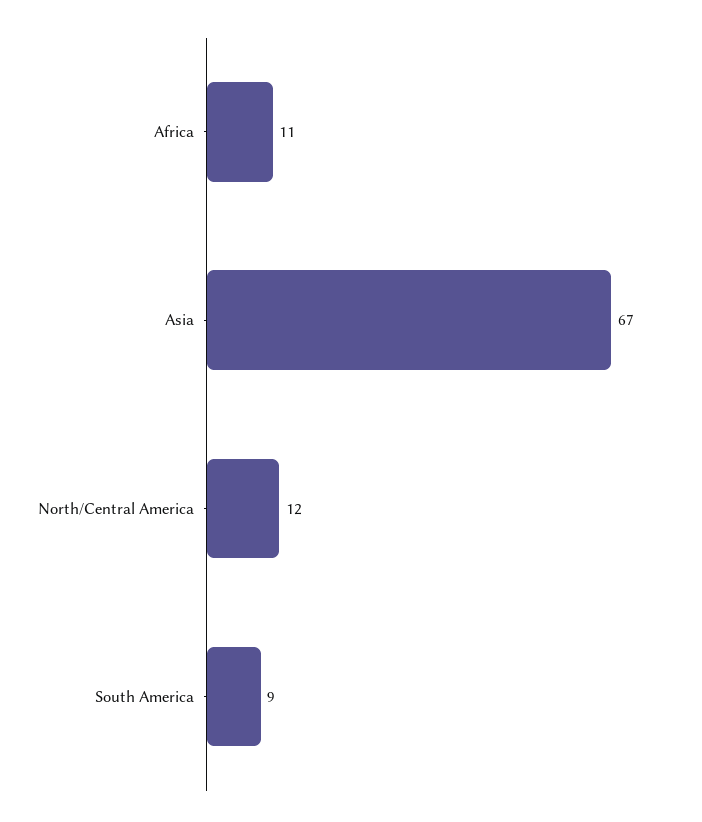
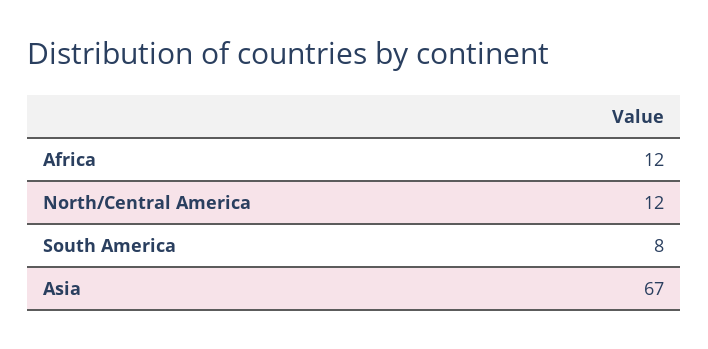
Africa: 11 -> 12
South America: 9 -> 8

